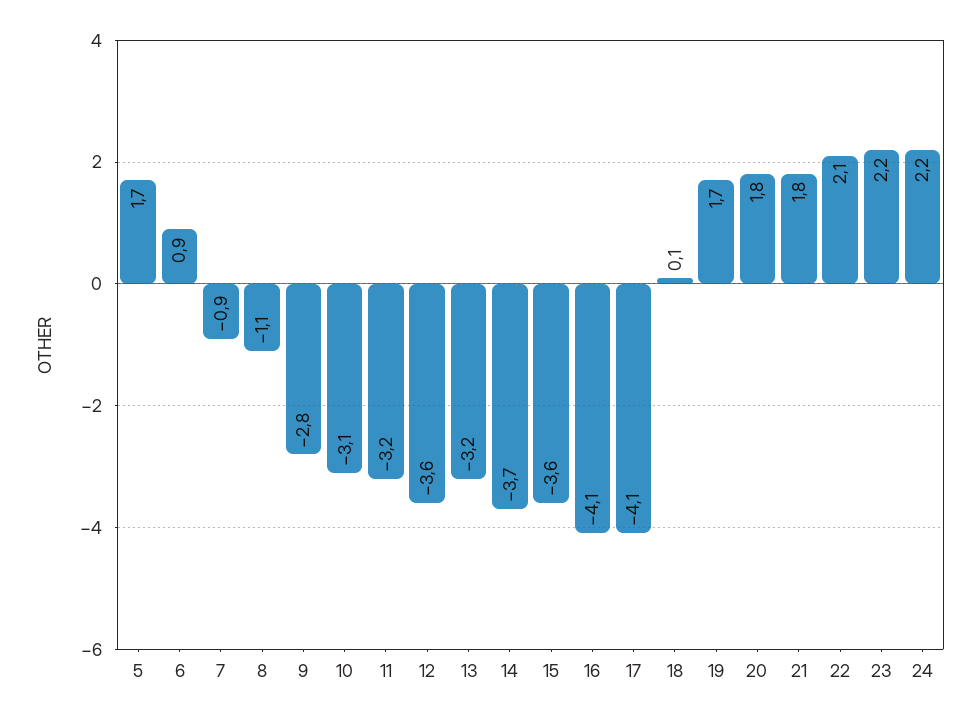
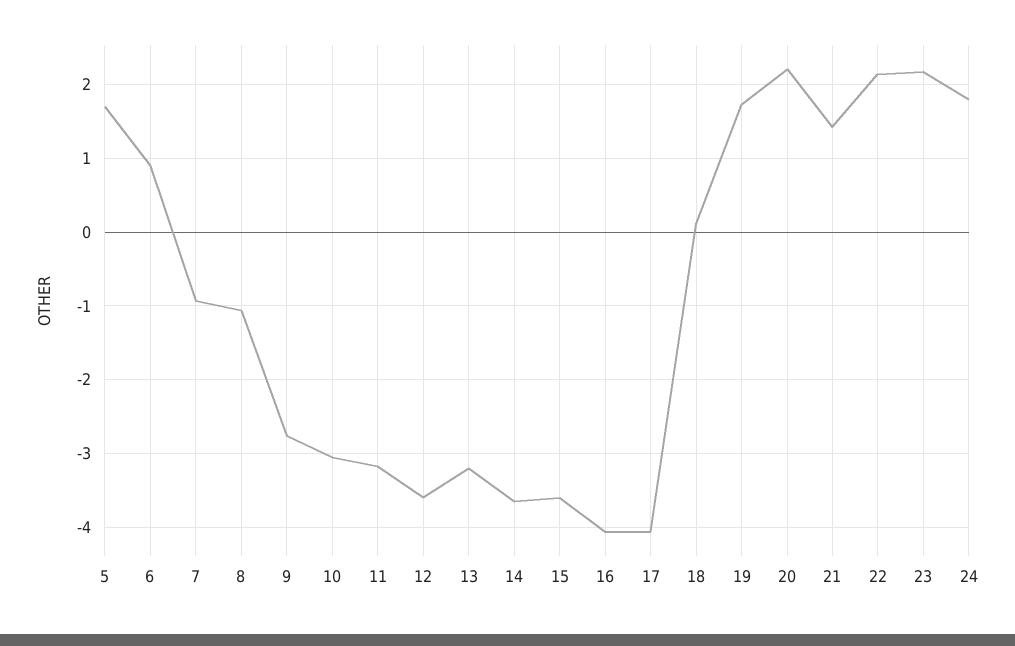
20: 1.8 -> 2.2
21: 1.8 -> 1.4
24: 2.2 -> 1.8

